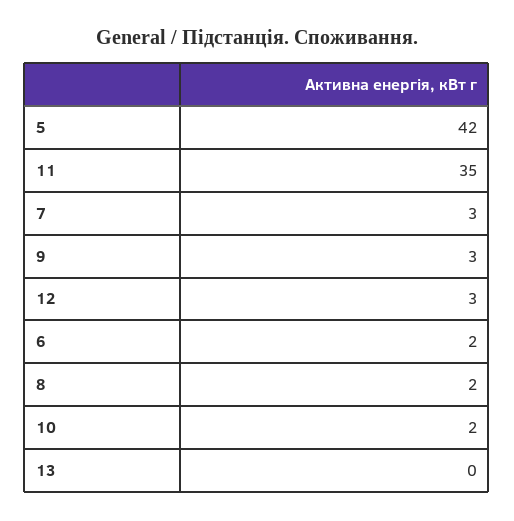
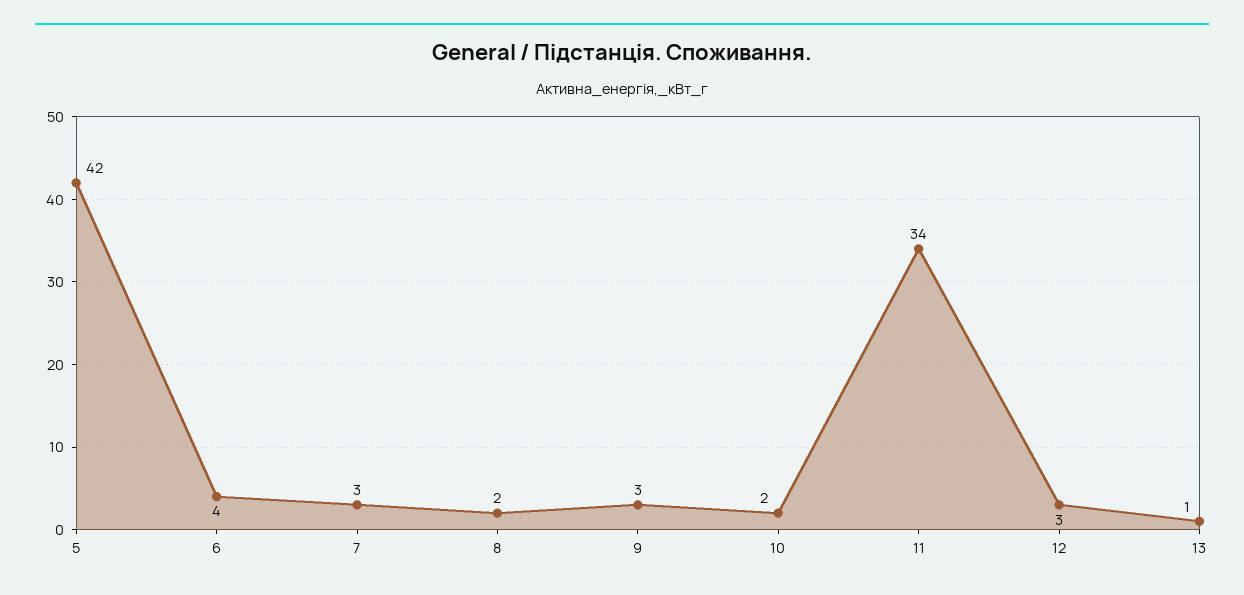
11: 35 -> 34
6: 2 -> 4
13: 0 -> 1

